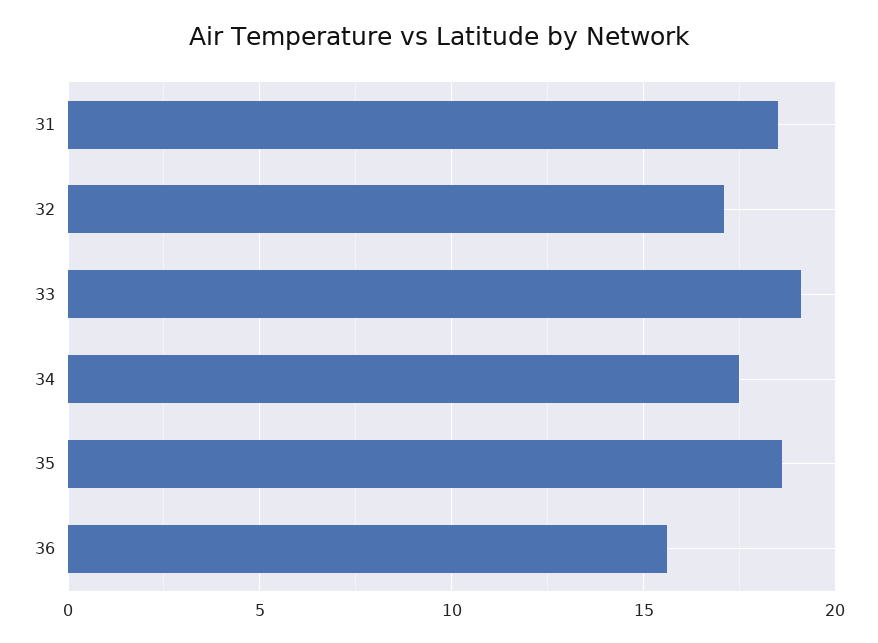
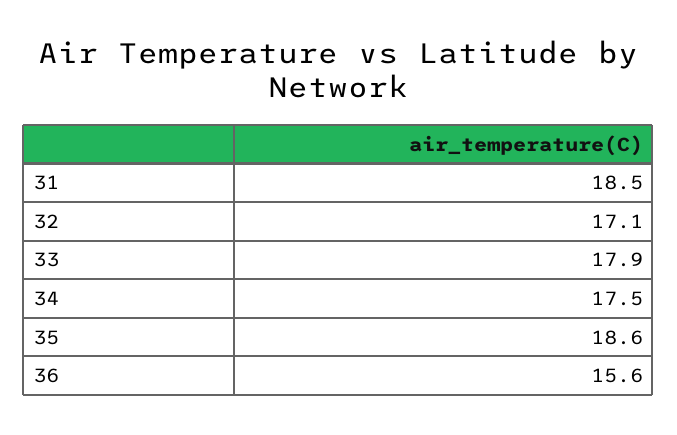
33: 19 -> 17.9

